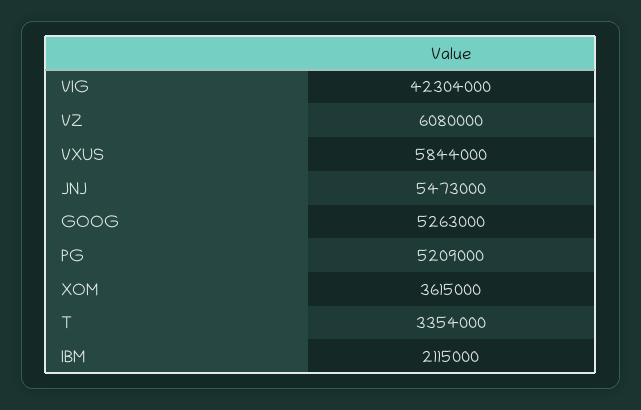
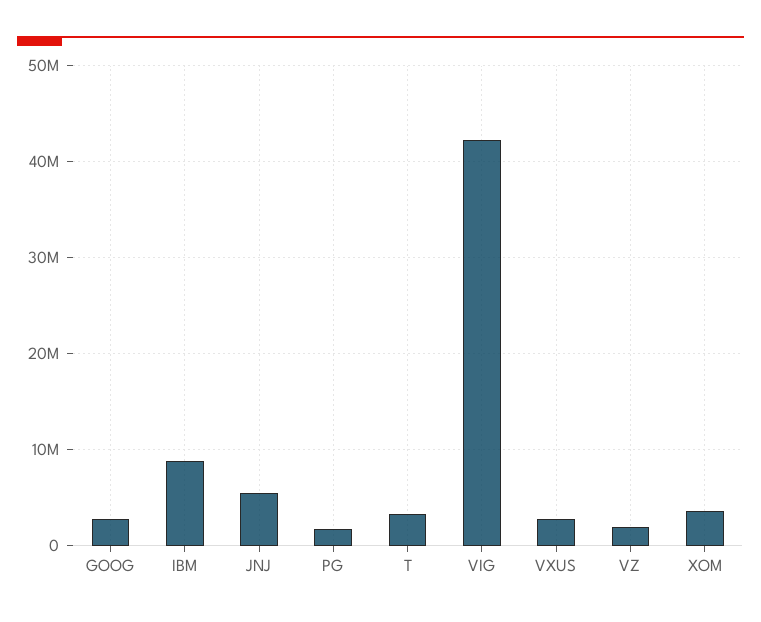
VZ: 6080000 -> 2000000
VXUS: 5844000 -> 3000000
GOOG: 5263000 -> 3000000
PG: 5209000 -> 2000000
IBM: 2115000 -> 9000000

